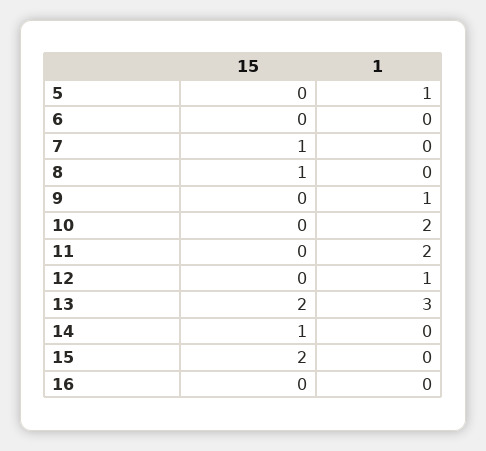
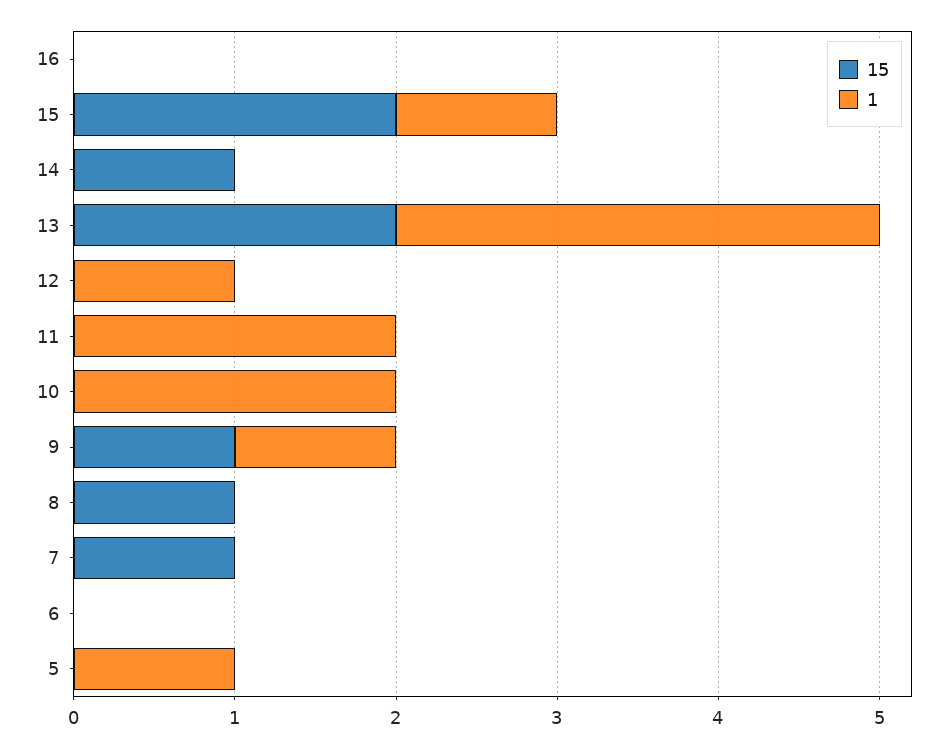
15, 9: 0 -> 1
1, 15: 0 -> 1

